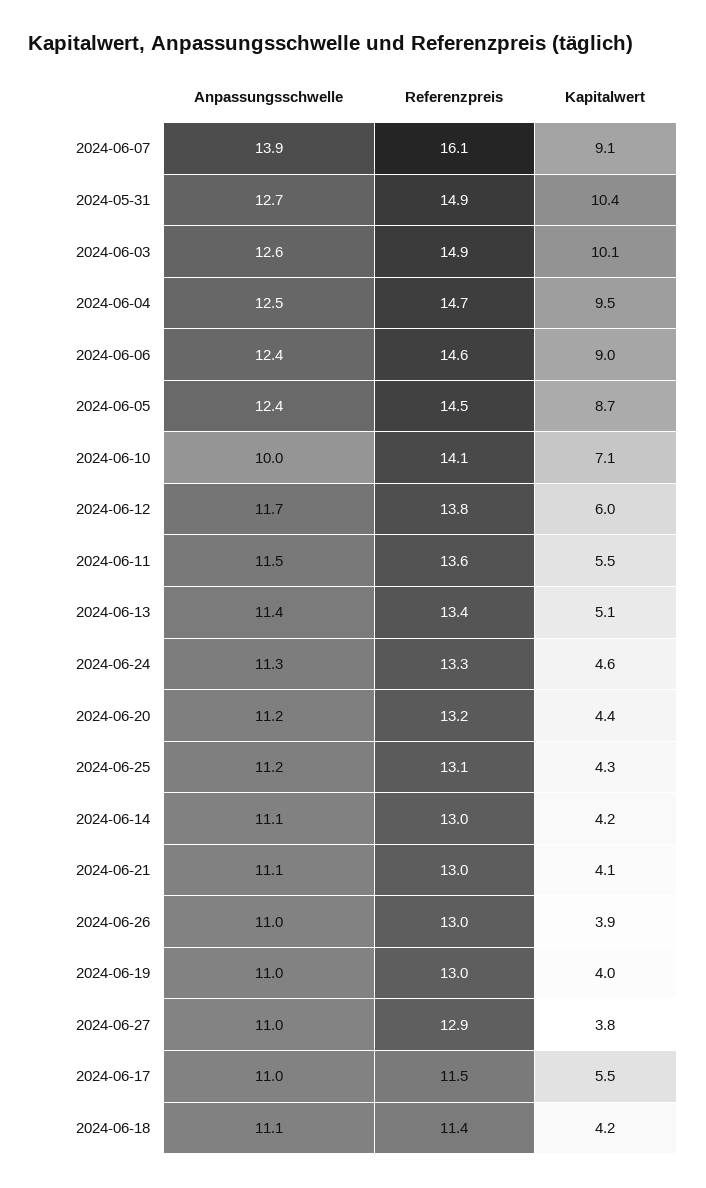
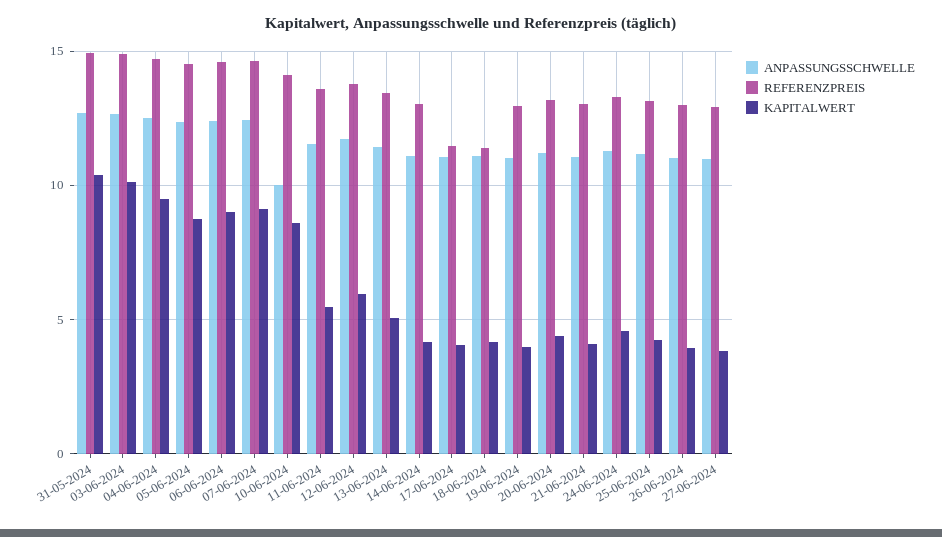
Anpassungsschwelle, 2024-06-07: 13.9 -> 12.5
Referenzpreis, 2024-06-07: 16.1 -> 14.5
Kapitalwert, 2024-06-10: 7.1 -> 8.5
Kapitalwert, 2024-06-17: 5.5 -> 4

